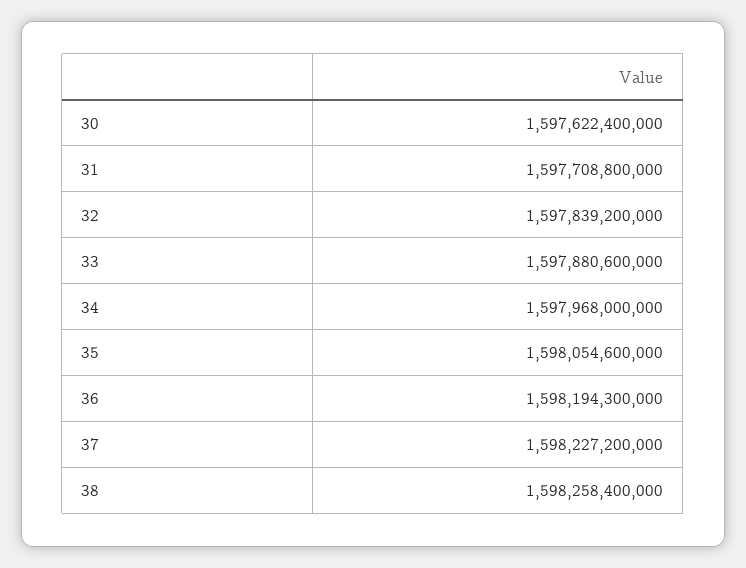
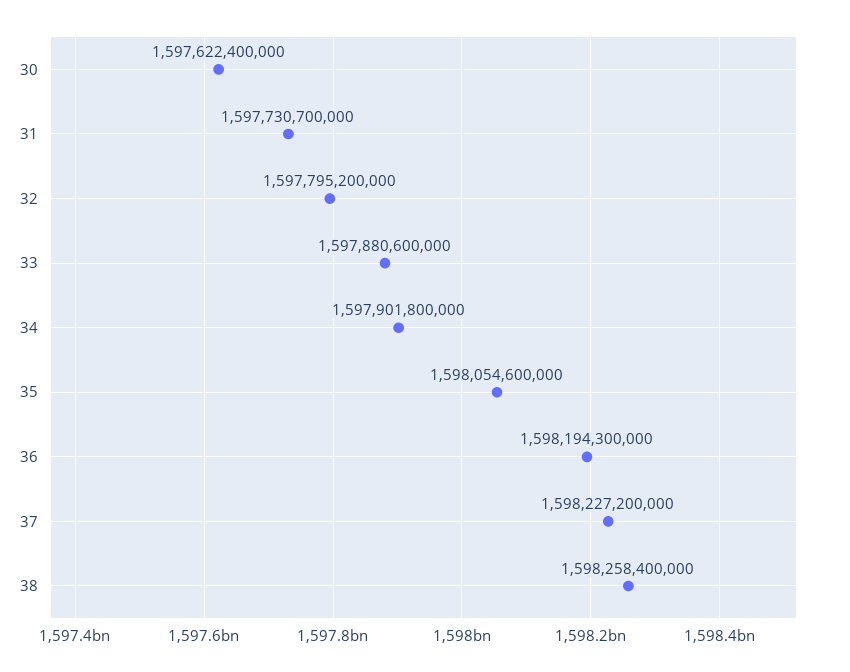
31: 1597708800000 -> 1597730700000
32: 1597839200000 -> 1597795200000
34: 1597968000000 -> 1597901800000

